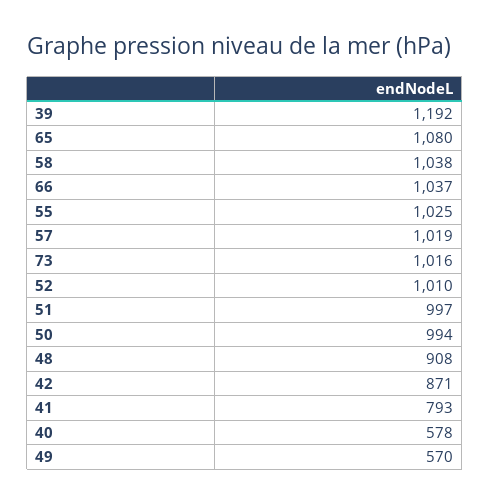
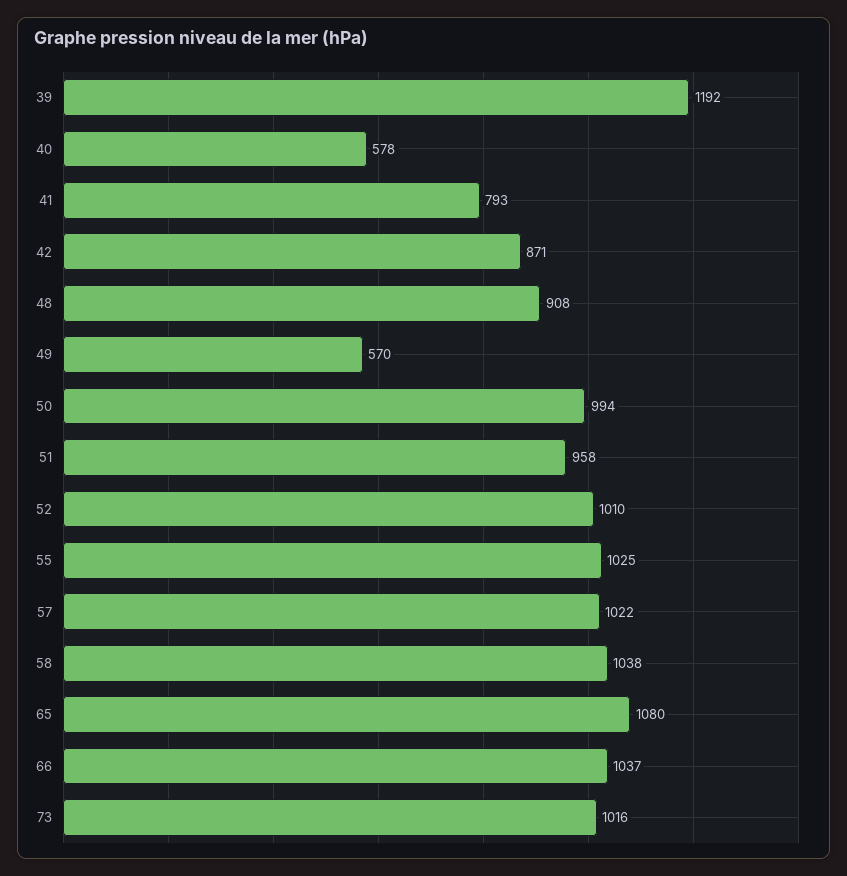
57: 1019 -> 1022
51: 997 -> 958

